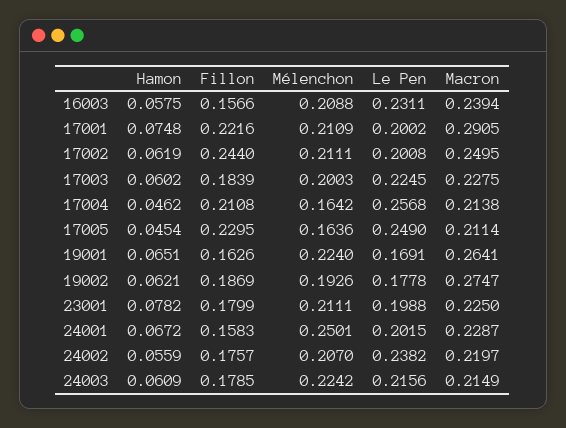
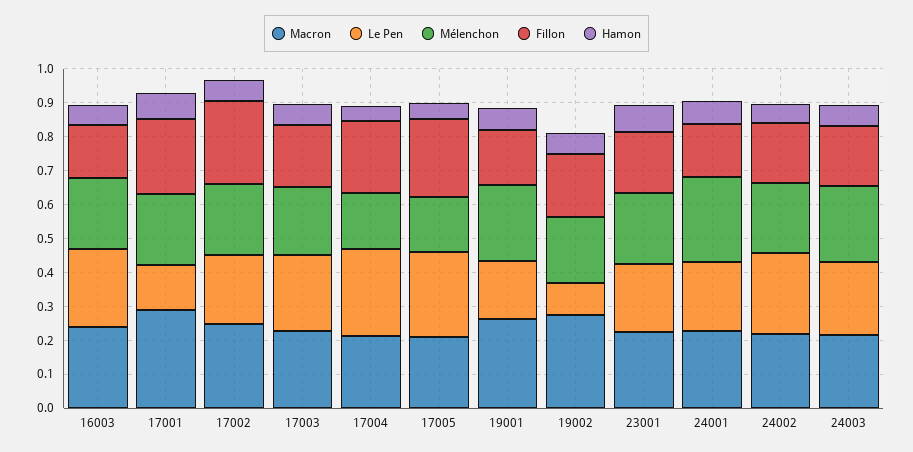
Le Pen, 17001: 0.2002 -> 0.125
Le Pen, 19002: 0.1778 -> 0.1

